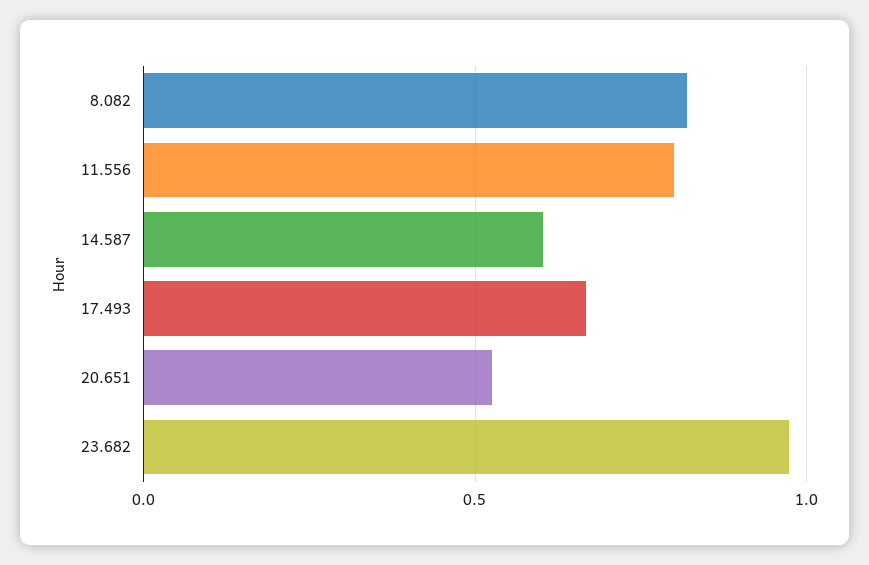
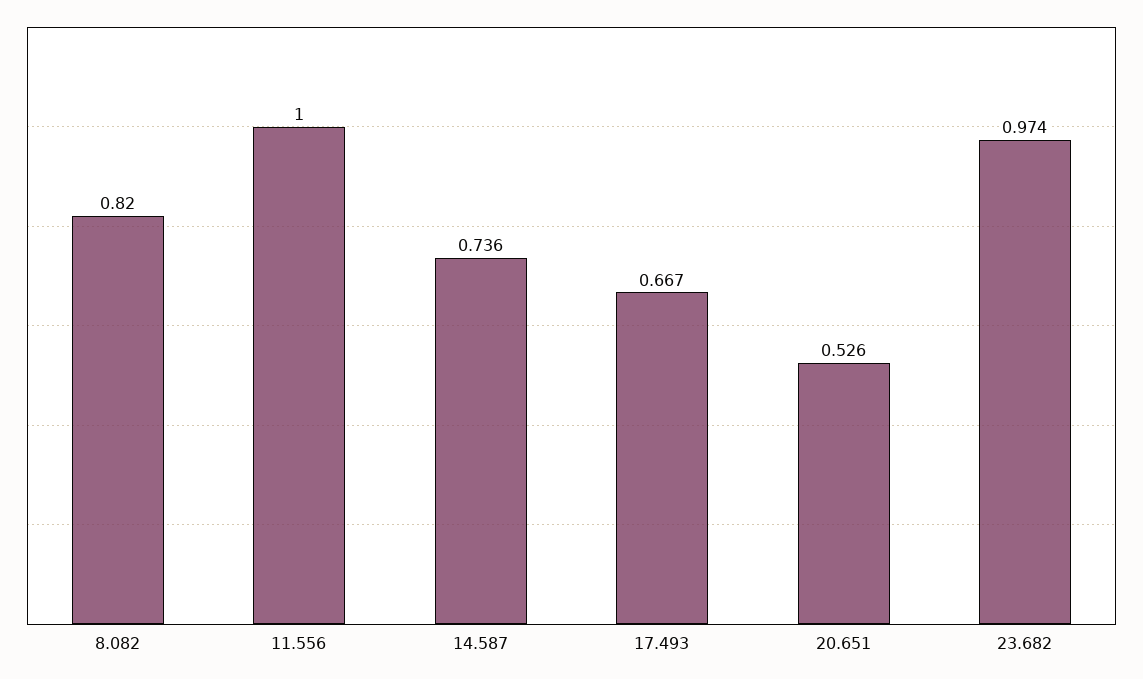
11.556: 0.8 -> 1
14.587: 0.6 -> 0.736

